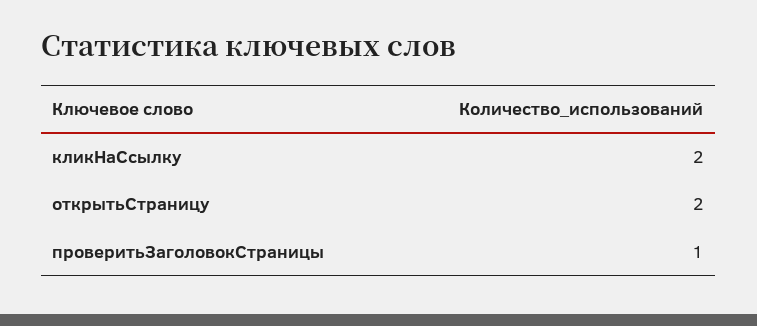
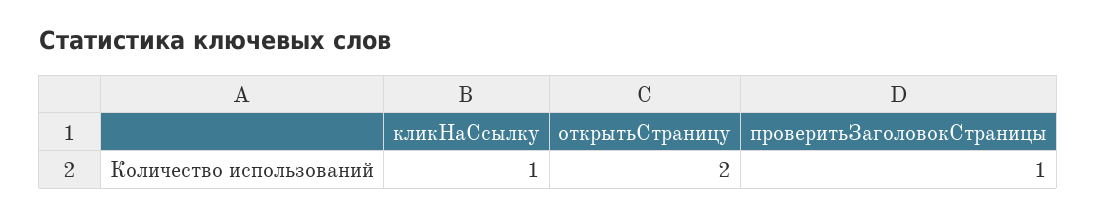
кликНаСсылку: 2 -> 1

